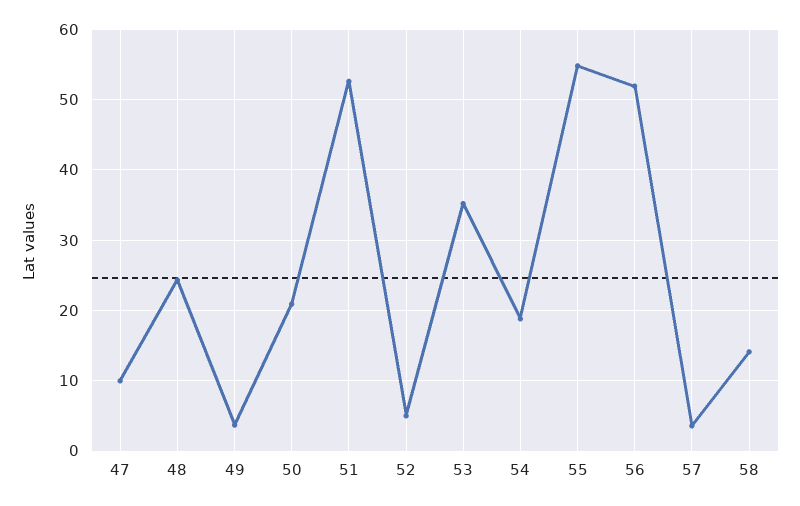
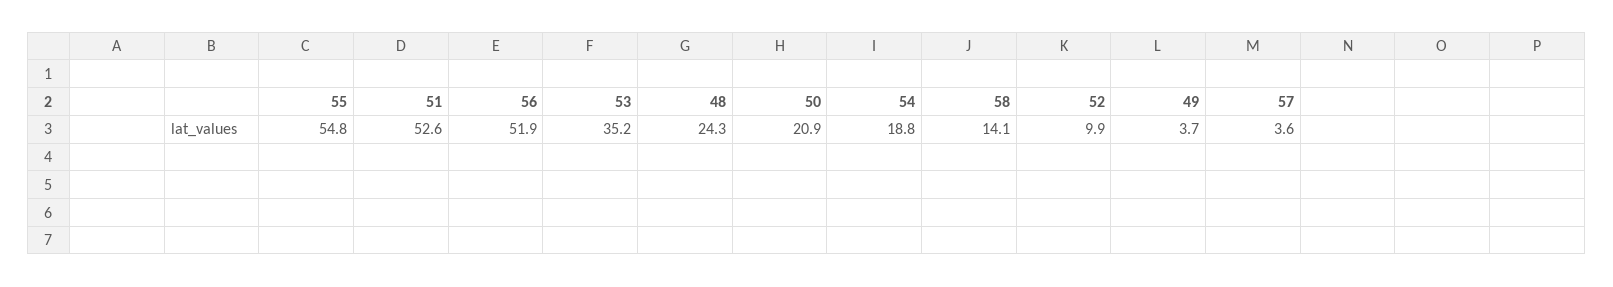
47: 10 -> none
52: 5 -> 9.9

